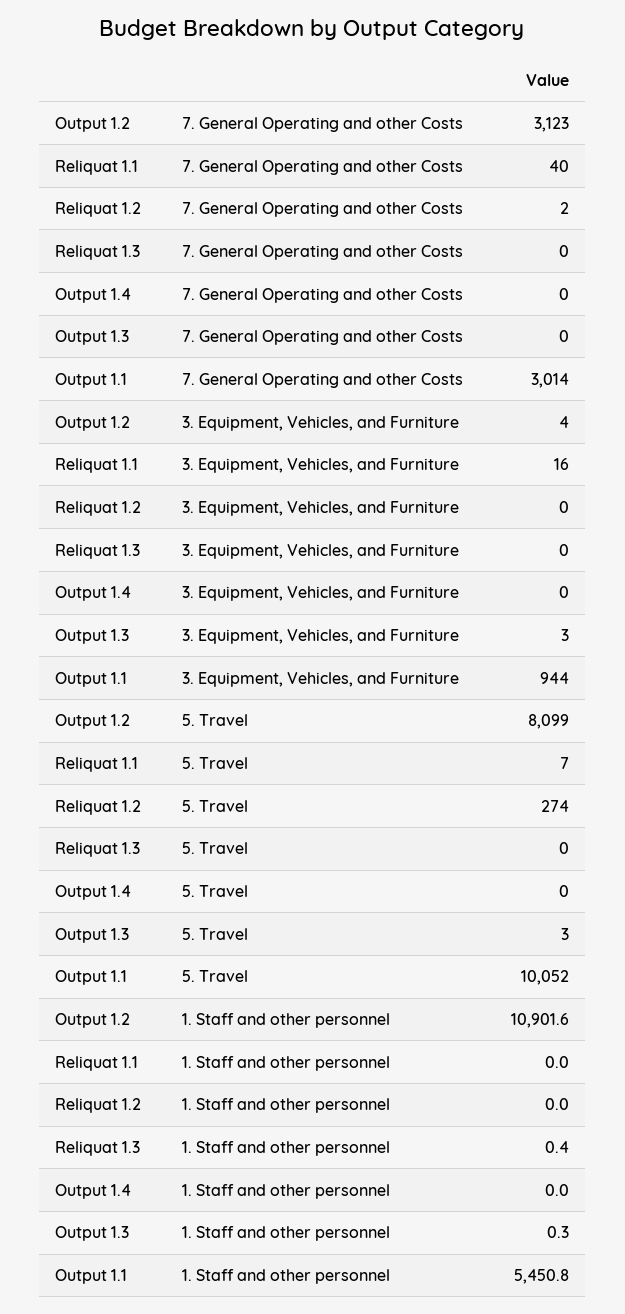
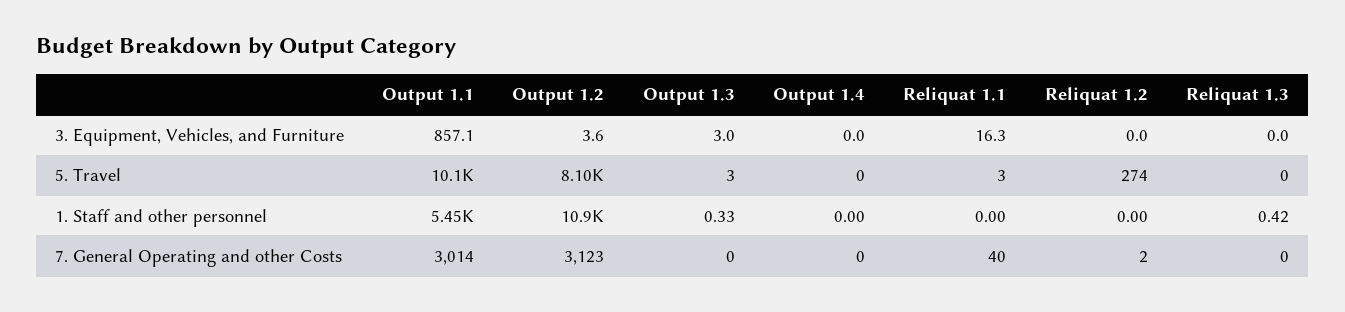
Output 1.1, 3. Equipment, Vehicles, and Furniture: 944 -> 857.1
Reliquat 1.1, 5. Travel: 7 -> 3

